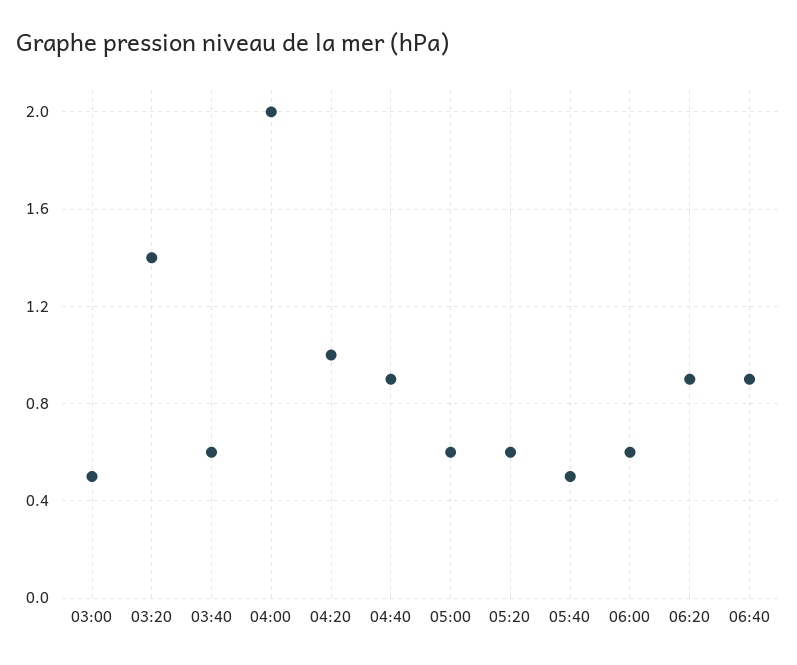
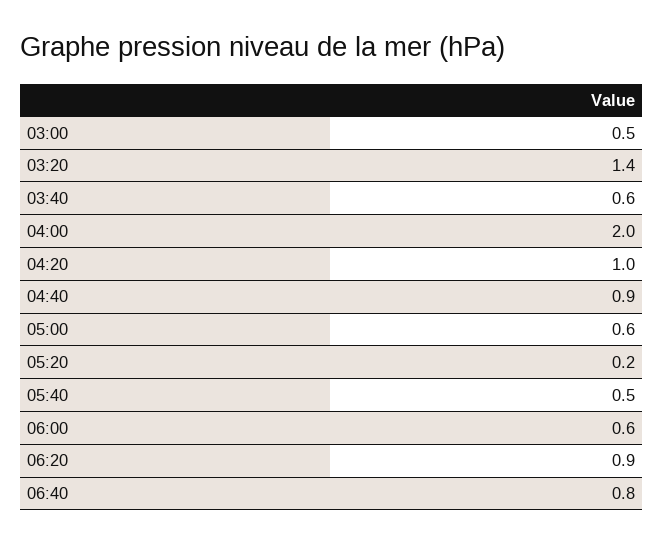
05:20: 0.6 -> 0.2
06:40: 0.9 -> 0.8

